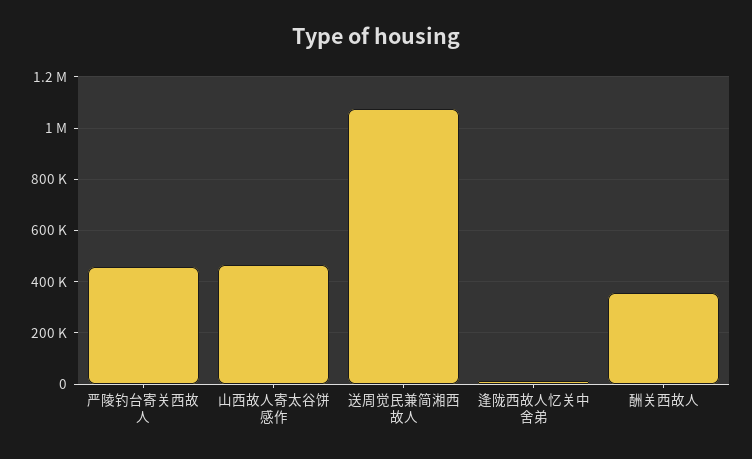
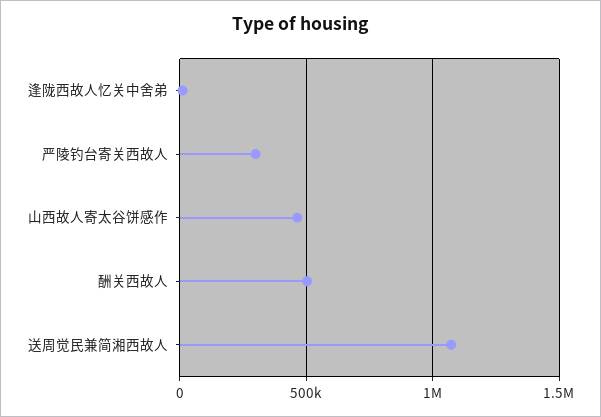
严陵钓台寄关西故人: 450000 -> 300000
酬关西故人: 350000 -> 500000

